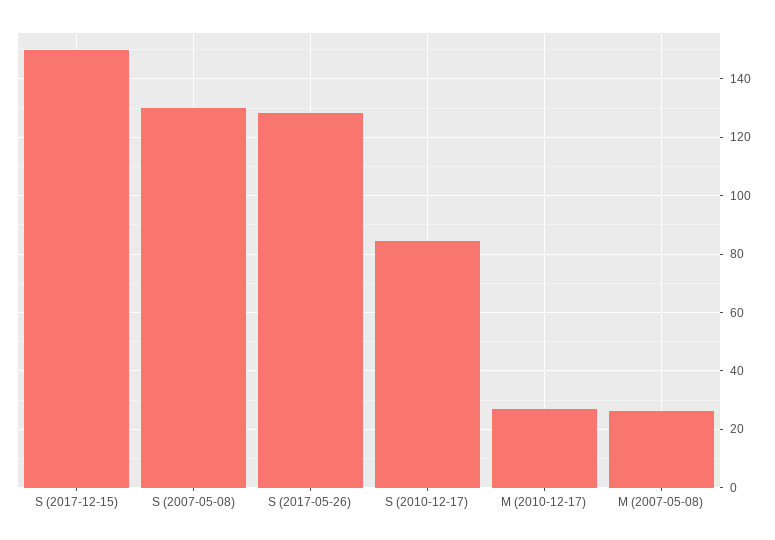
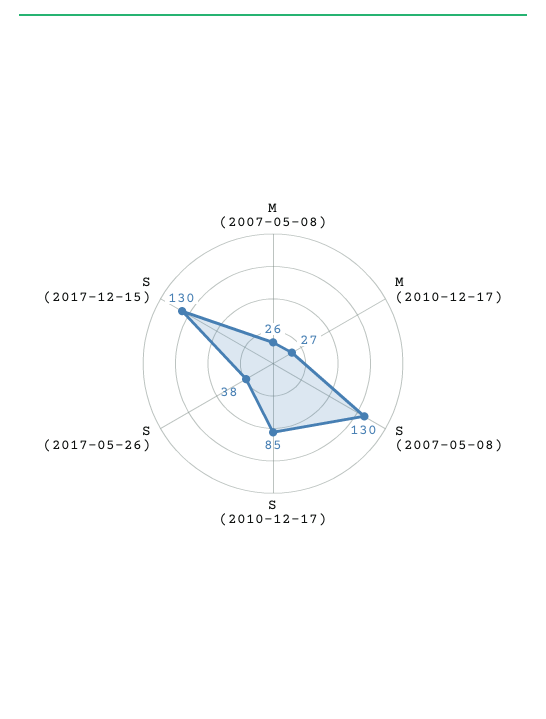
S (2017-12-15): 150 -> 130
S (2017-05-26): 127.5 -> 38

